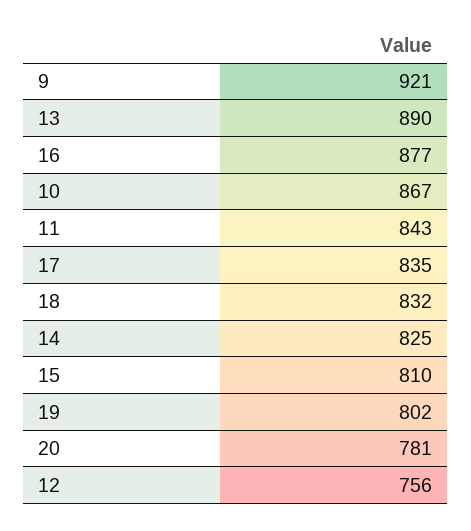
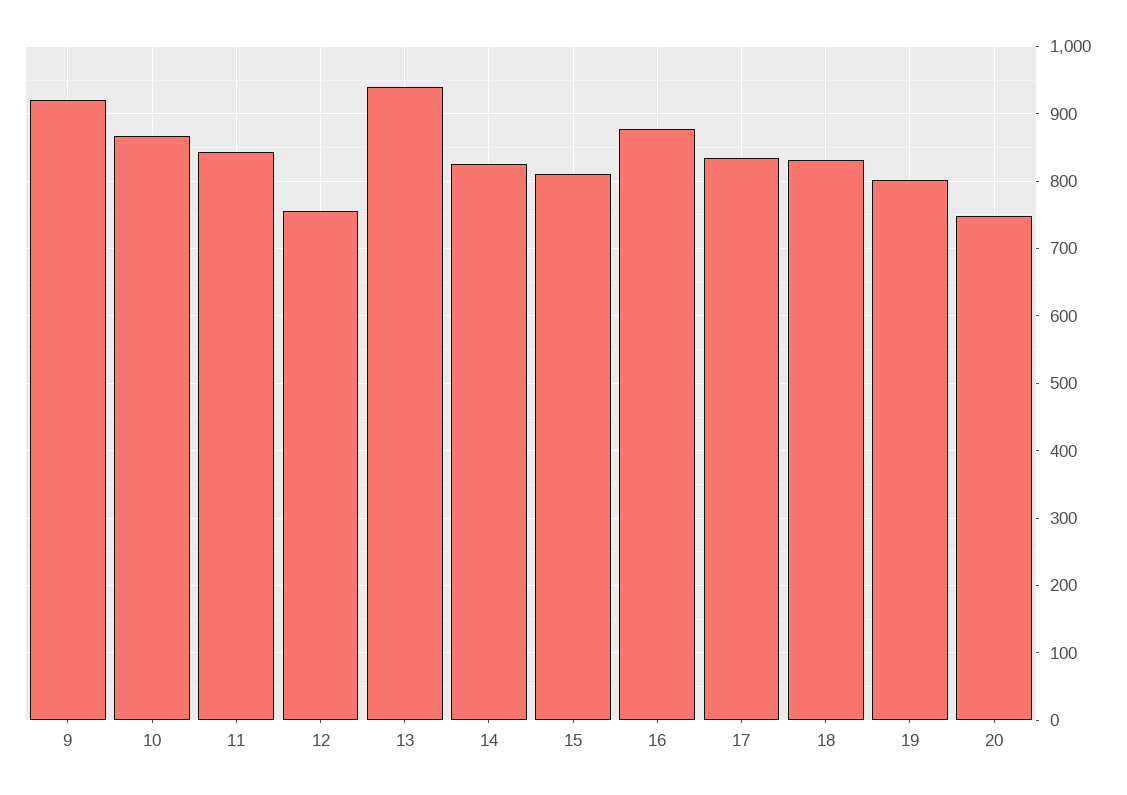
13: 890 -> 940
20: 781 -> 750

